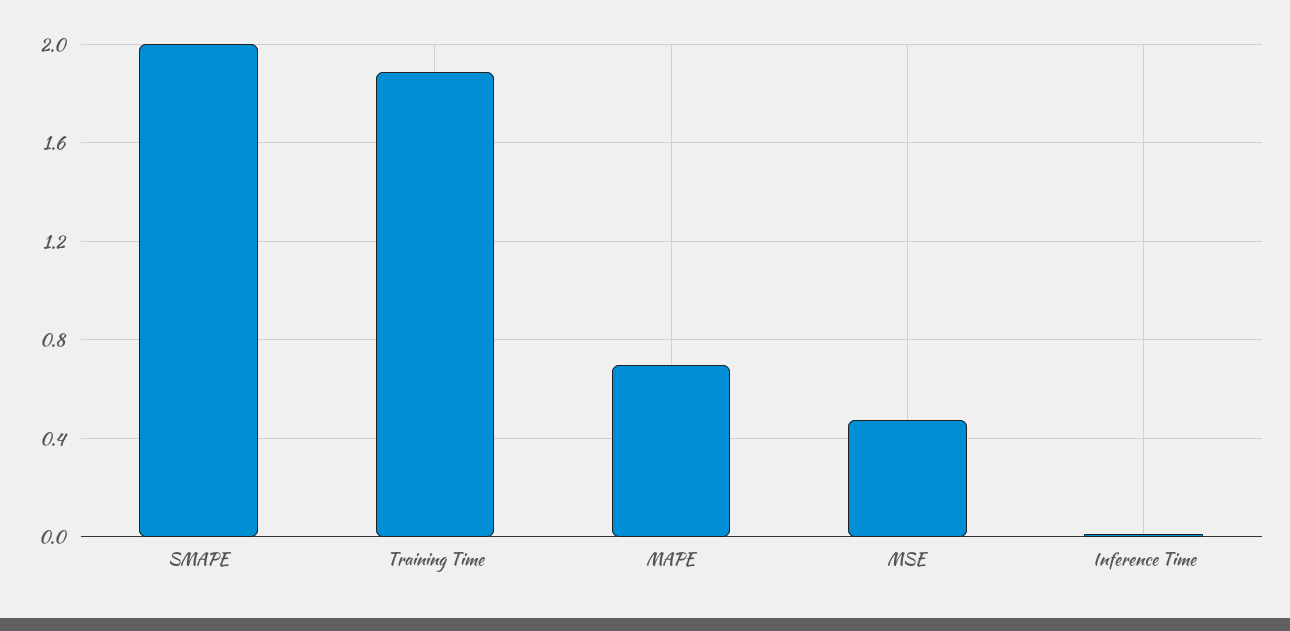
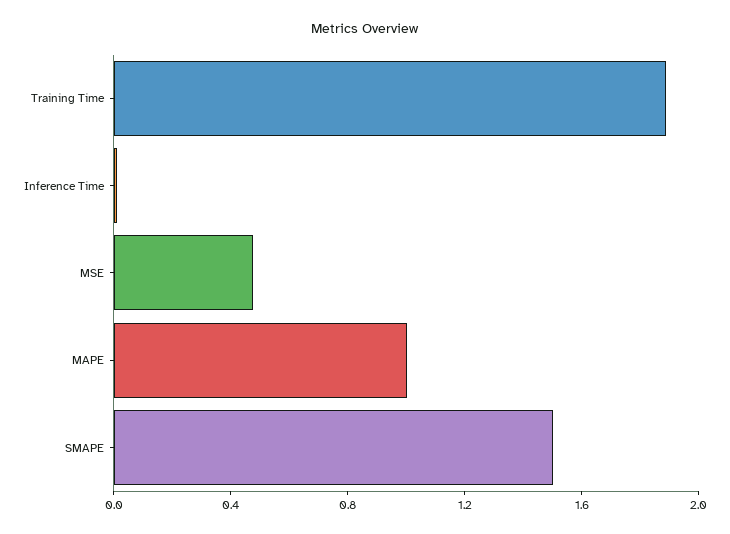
SMAPE: 2 -> 1.5
MAPE: 0.7 -> 1

